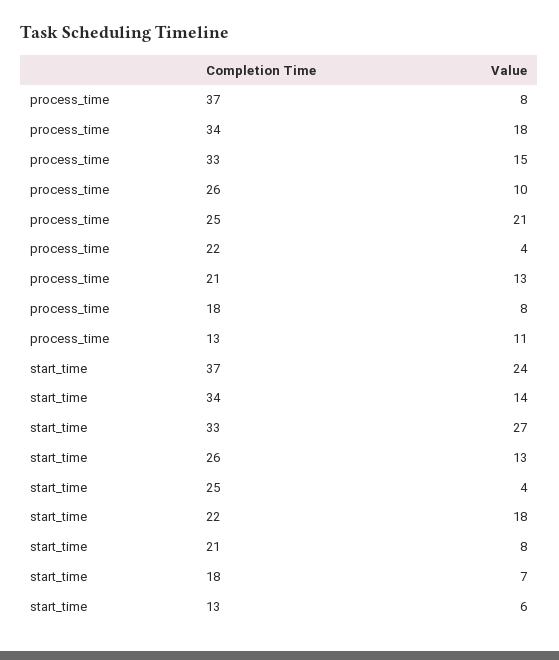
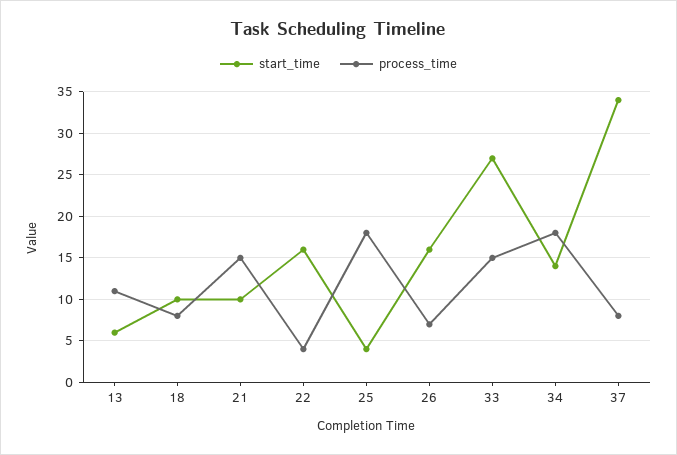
process_time, 26: 10 -> 7
process_time, 25: 21 -> 18
process_time, 21: 13 -> 15
start_time, 37: 24 -> 34
start_time, 26: 13 -> 16
start_time, 22: 18 -> 16
start_time, 21: 8 -> 10
start_time, 18: 7 -> 10

